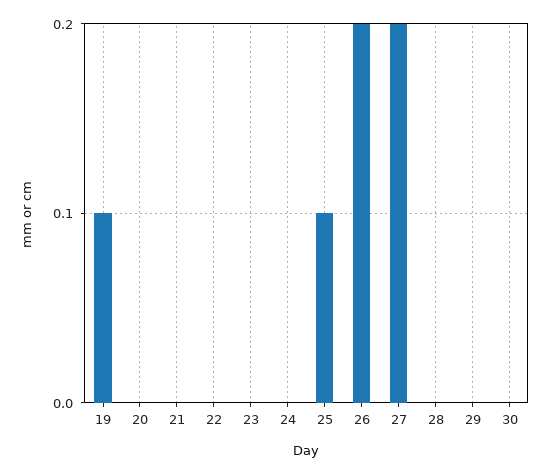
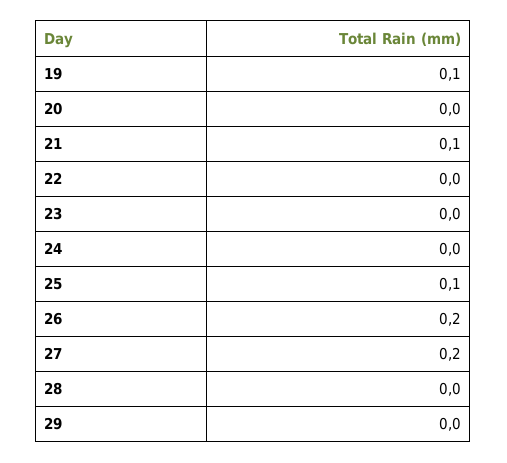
21: 0 -> 0.1
30: 0 -> none

